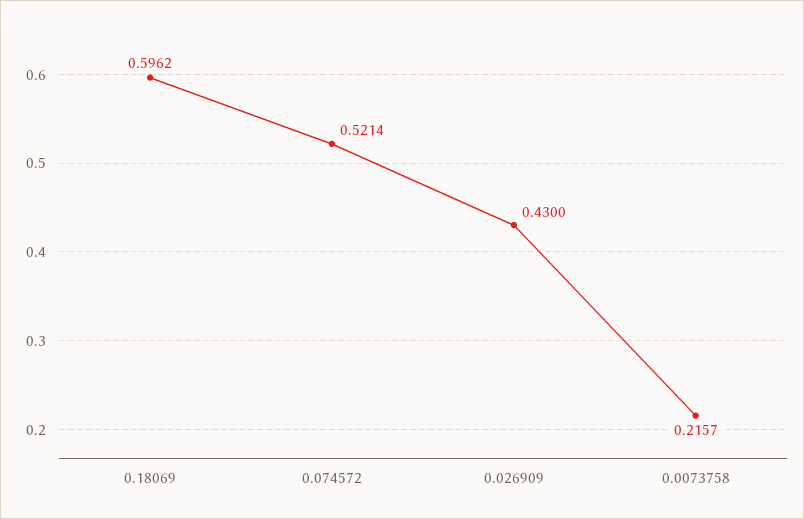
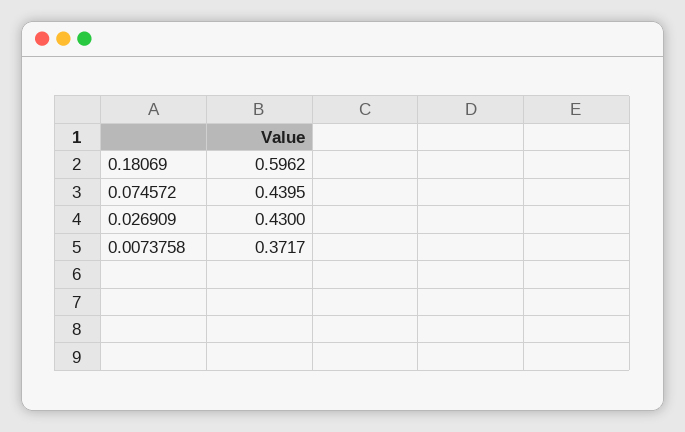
0.074572: 0.5214 -> 0.4395
0.0073758: 0.2157 -> 0.3717

